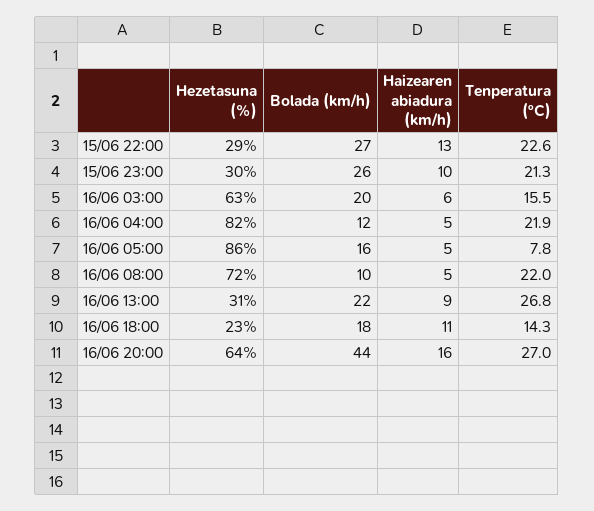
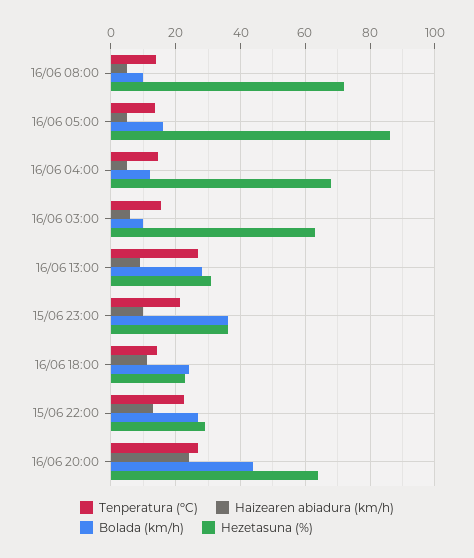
Hezetasuna (%), 15/06 23:00: 30 -> 36
Bolada (km/h), 15/06 23:00: 26 -> 36
Bolada (km/h), 16/06 03:00: 20 -> 10
Hezetasuna (%), 16/06 04:00: 82 -> 68
Tenperatura (ºC), 16/06 04:00: 21.9 -> 14
Tenperatura (ºC), 16/06 05:00: 7.8 -> 14
Tenperatura (ºC), 16/06 08:00: 22 -> 14
Bolada (km/h), 16/06 13:00: 22 -> 28
Bolada (km/h), 16/06 18:00: 18 -> 24
Haizearen abiadura (km/h), 16/06 20:00: 16 -> 24

